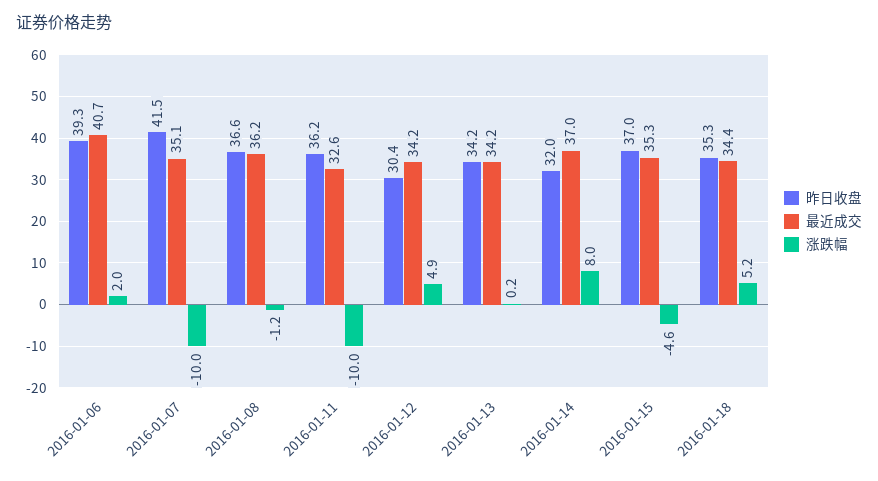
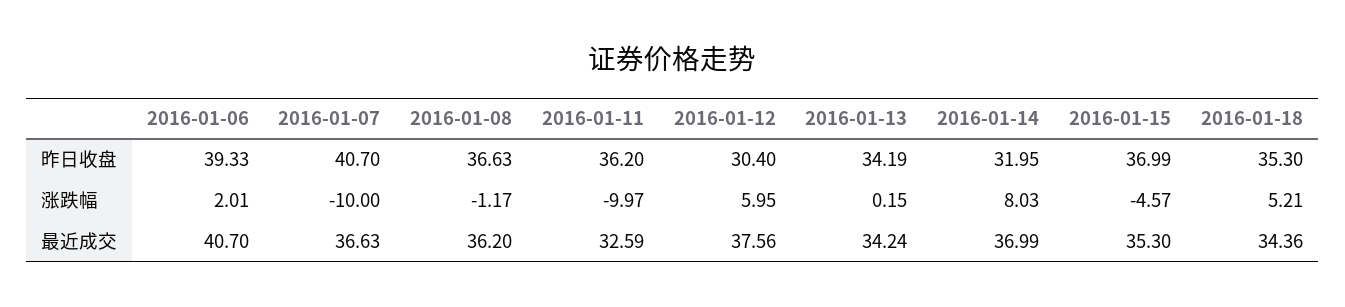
昨日收盘, 2016-01-07: 41.5 -> 40.7
最近成交, 2016-01-07: 35.1 -> 36.63
最近成交, 2016-01-12: 34.2 -> 37.56
涨跌幅, 2016-01-12: 4.9 -> 5.95

